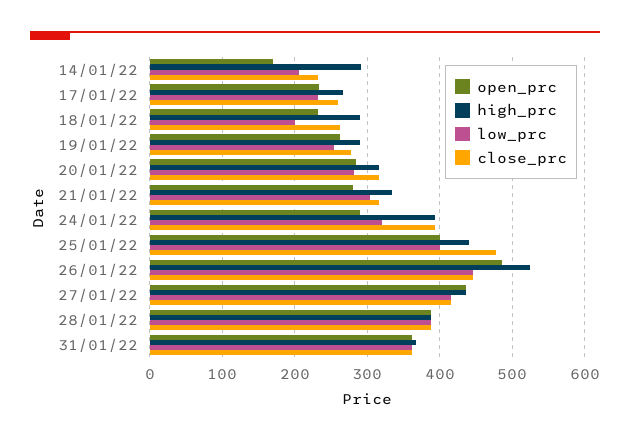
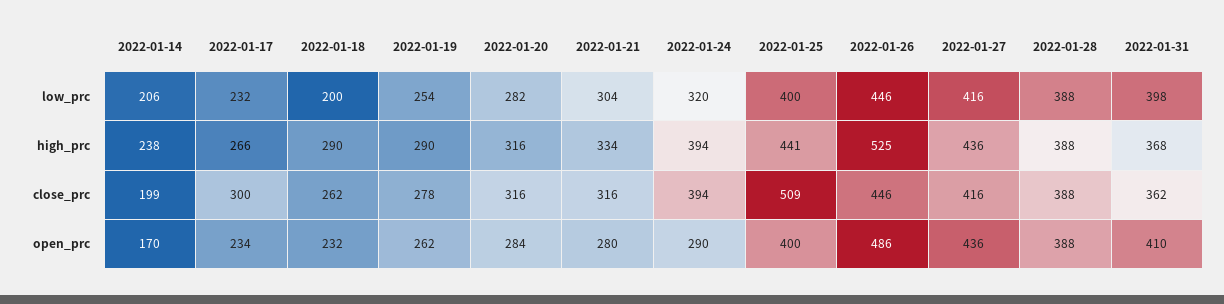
high_prc, 14/01/22: 290 -> 238
close_prc, 14/01/22: 230 -> 199
close_prc, 17/01/22: 260 -> 300
close_prc, 25/01/22: 480 -> 509
open_prc, 31/01/22: 360 -> 410
low_prc, 31/01/22: 360 -> 398

